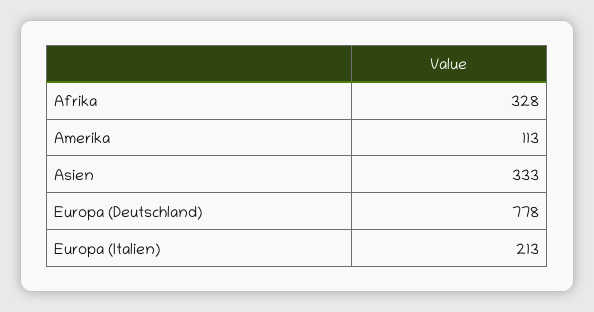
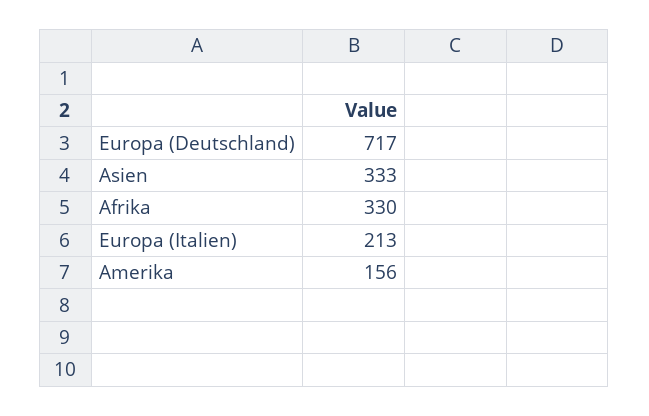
Afrika: 328 -> 330
Amerika: 113 -> 156
Europa (Deutschland): 778 -> 717

